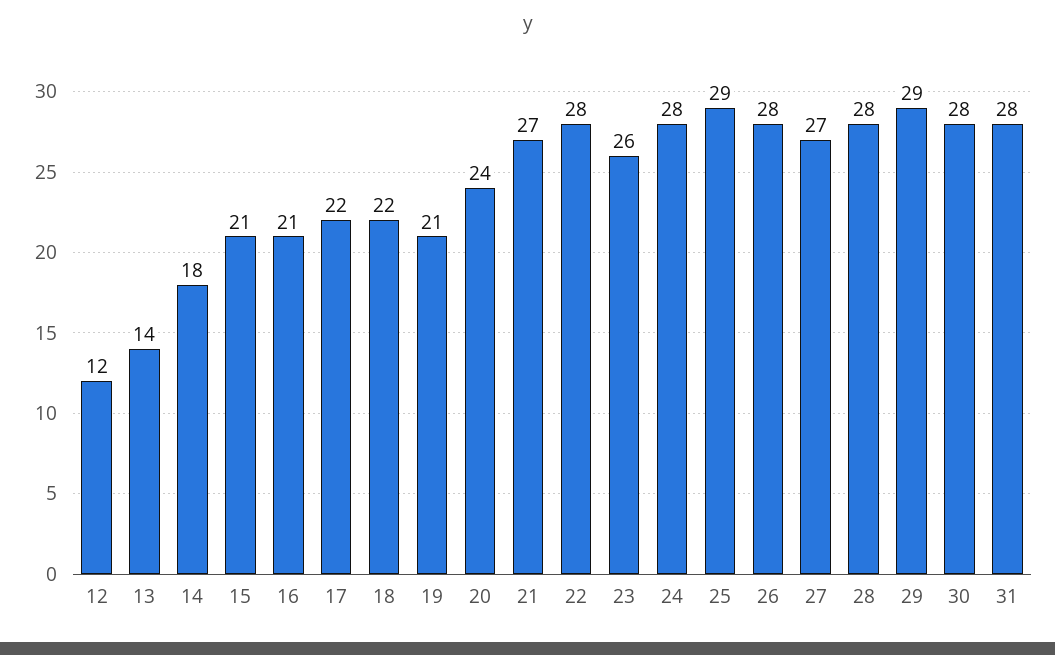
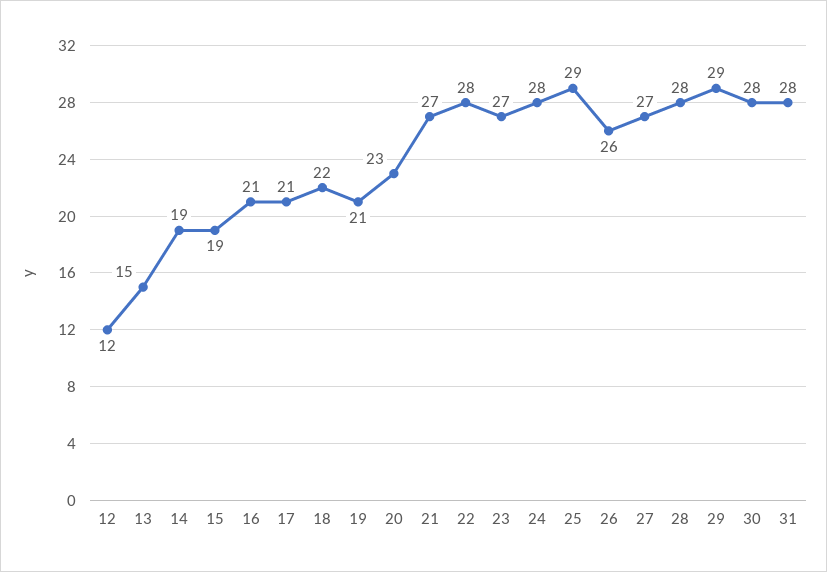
13: 14 -> 15
14: 18 -> 19
15: 21 -> 19
17: 22 -> 21
20: 24 -> 23
23: 26 -> 27
26: 28 -> 26

